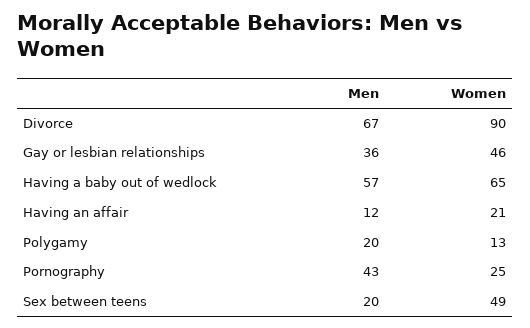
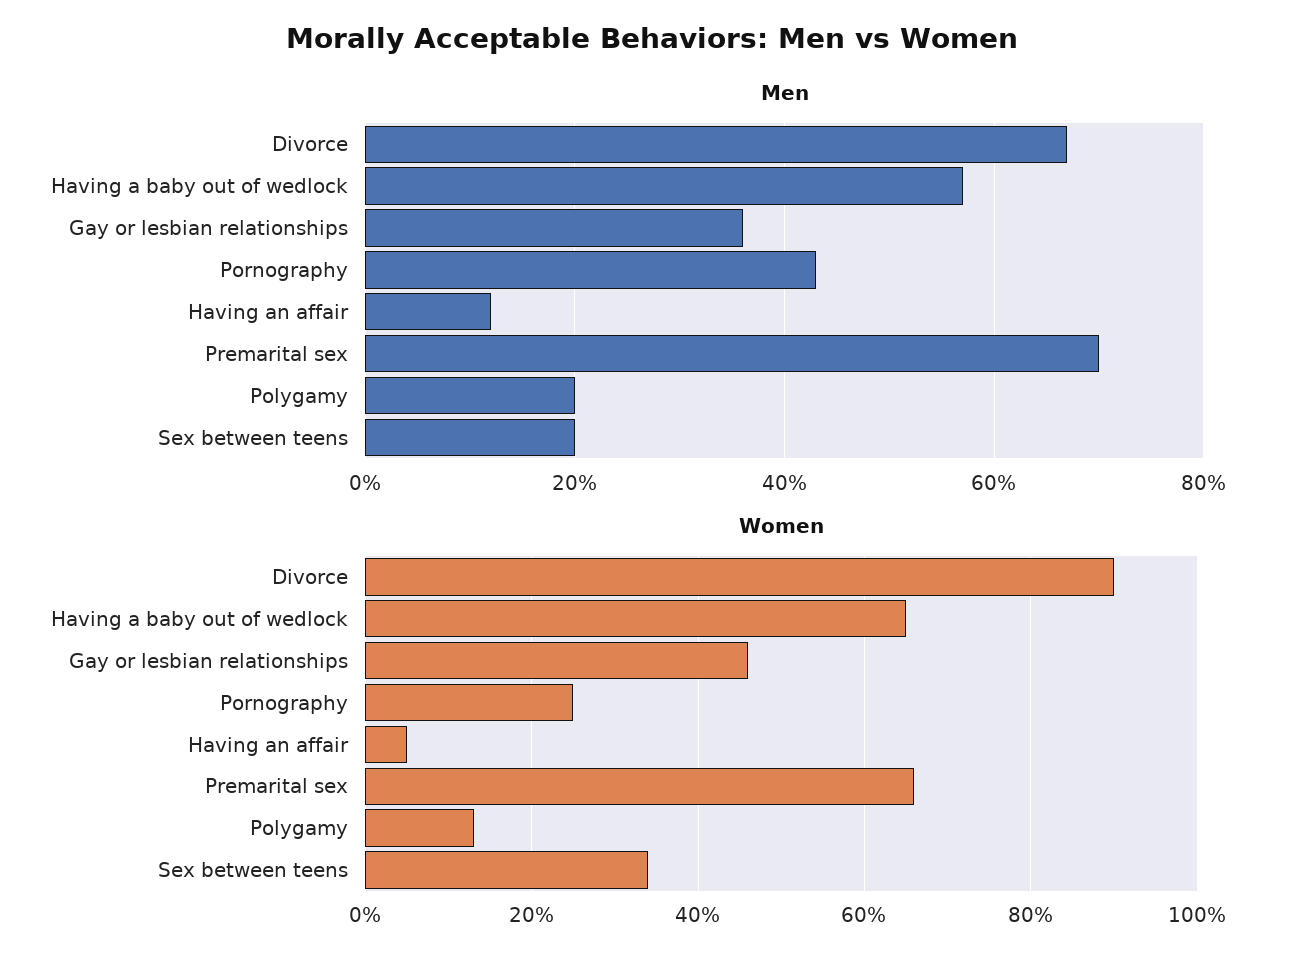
Women, Having an affair: 21 -> 5
Women, Sex between teens: 49 -> 35
Men, Premarital sex: none -> 70
Women, Premarital sex: none -> 65

